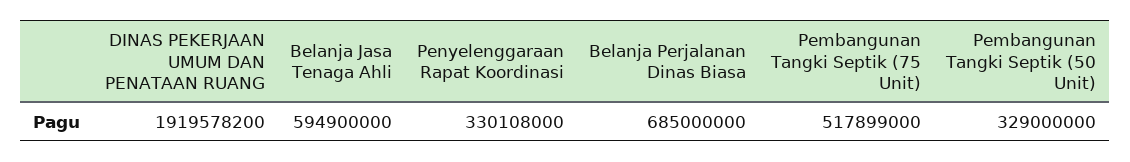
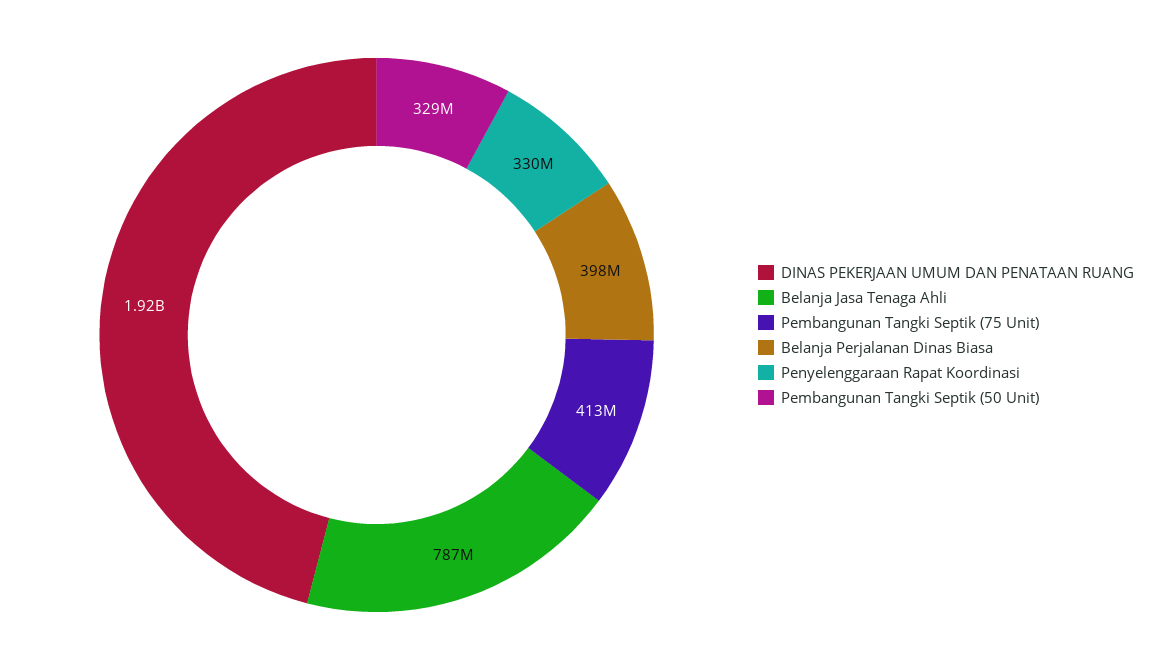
Belanja Jasa Tenaga Ahli: 594900000 -> 787000000
Belanja Perjalanan Dinas Biasa: 685000000 -> 398000000
Pembangunan Tangki Septik (75 Unit): 517899000 -> 413000000

